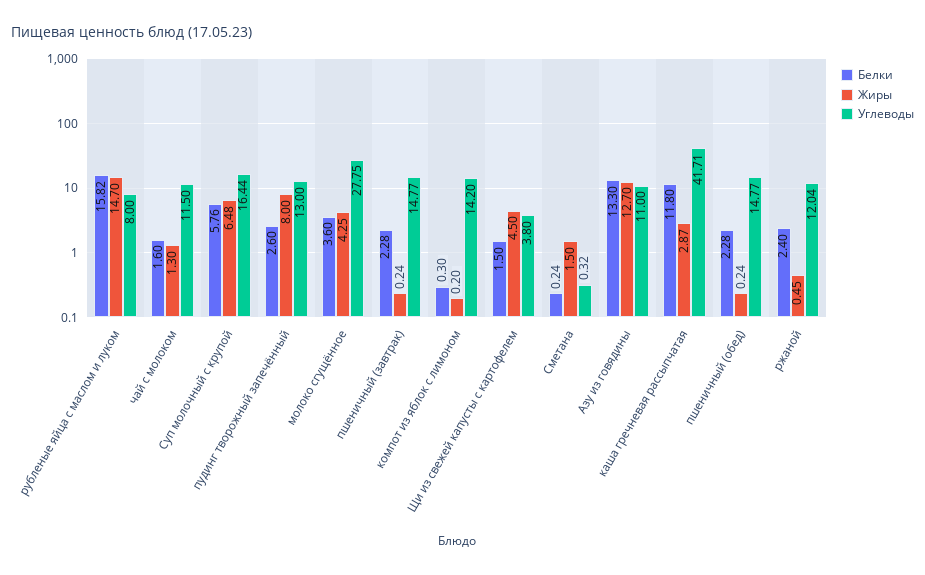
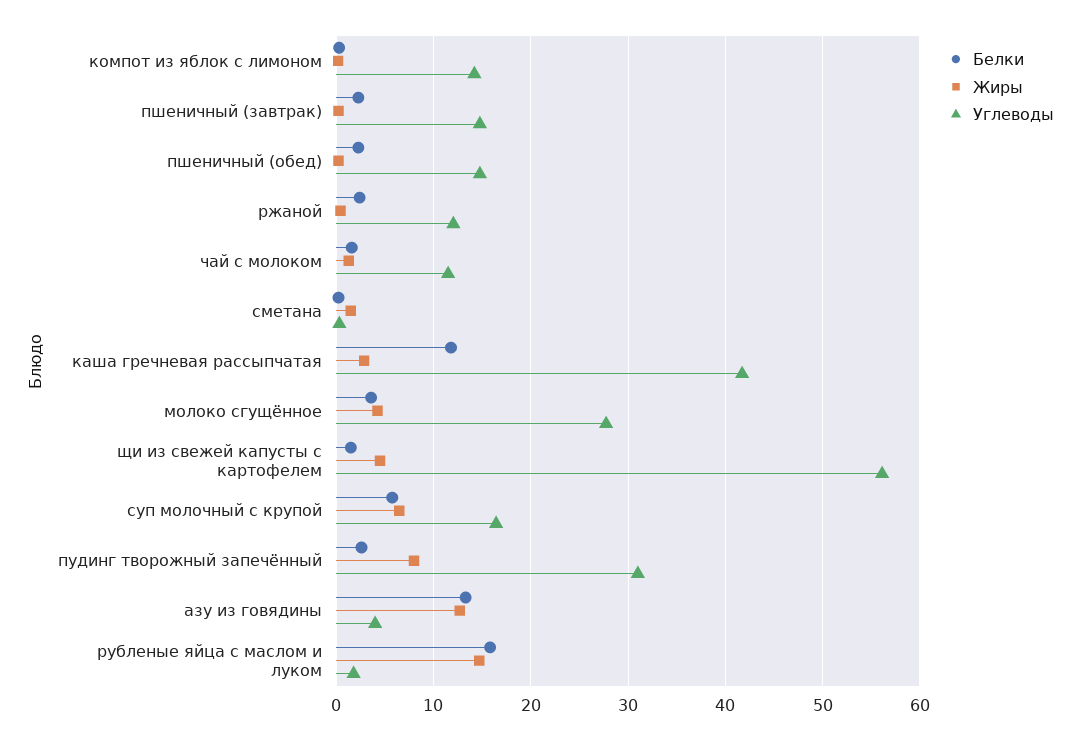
Углеводы, рубленые яйца с маслом и луком: 8 -> 2
Углеводы, пудинг творожный запечённый: 13 -> 31
Углеводы, Щи из свежей капусты с картофелем: 3.8 -> 56
Углеводы, Азу из говядины: 11 -> 4

